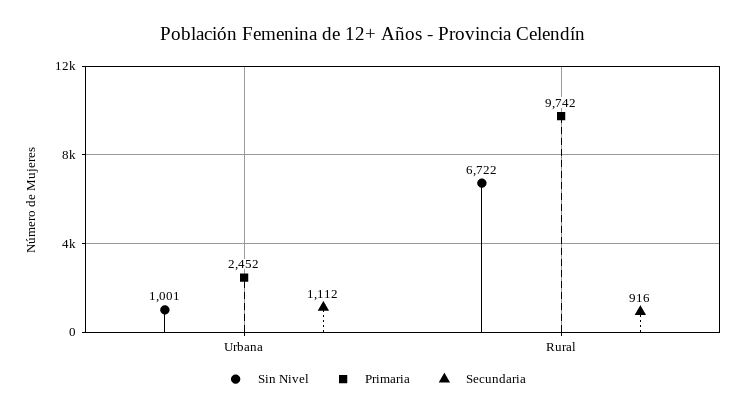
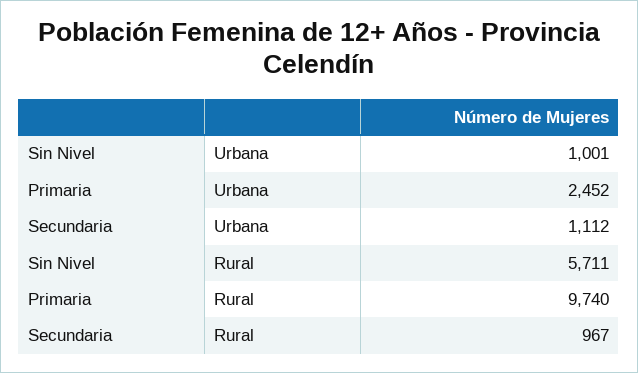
Sin Nivel, Rural: 6722 -> 5711
Primaria, Rural: 9742 -> 9740
Secundaria, Rural: 916 -> 967

